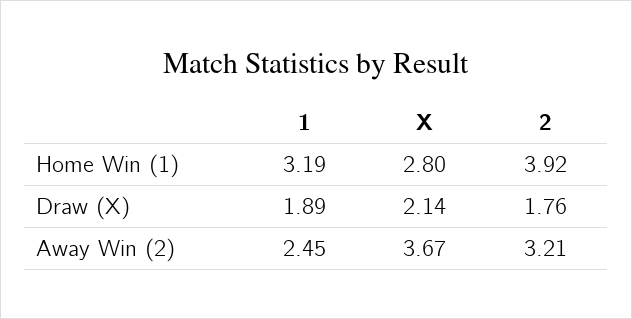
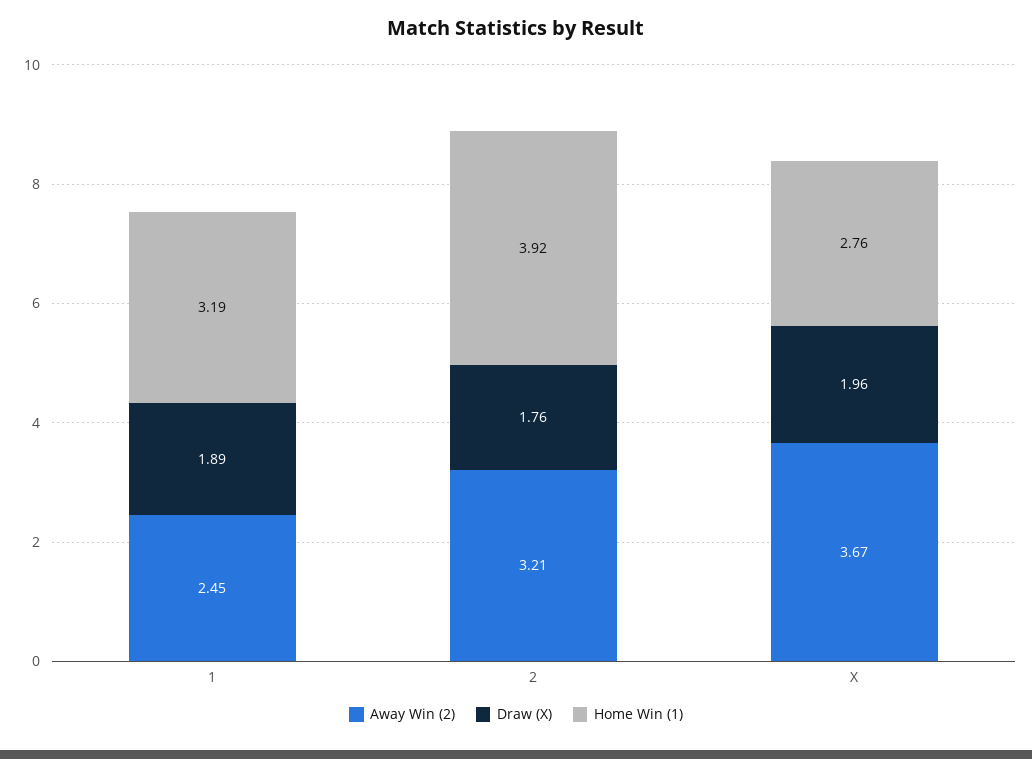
Home Win (1), X: 2.8 -> 2.76
Draw (X), X: 2.14 -> 1.96

